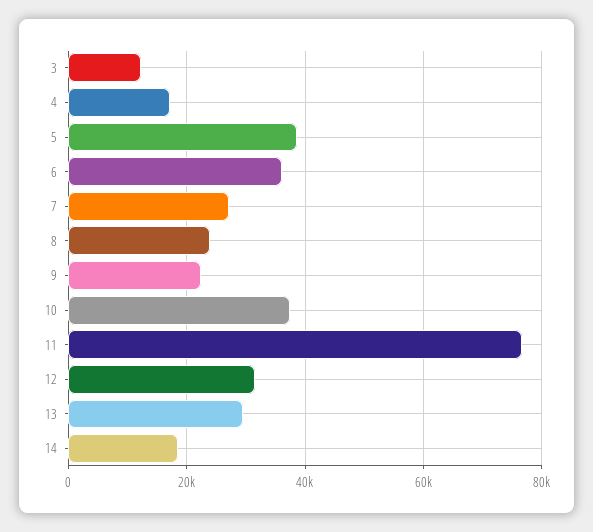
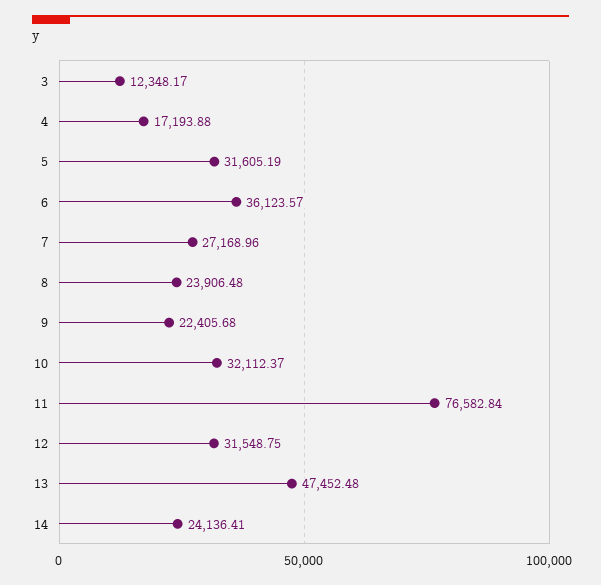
5: 38000 -> 31605.19
10: 38000 -> 32112.37
13: 30000 -> 47452.48
14: 18000 -> 24136.41

